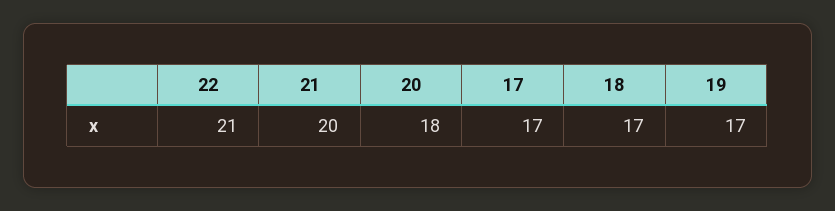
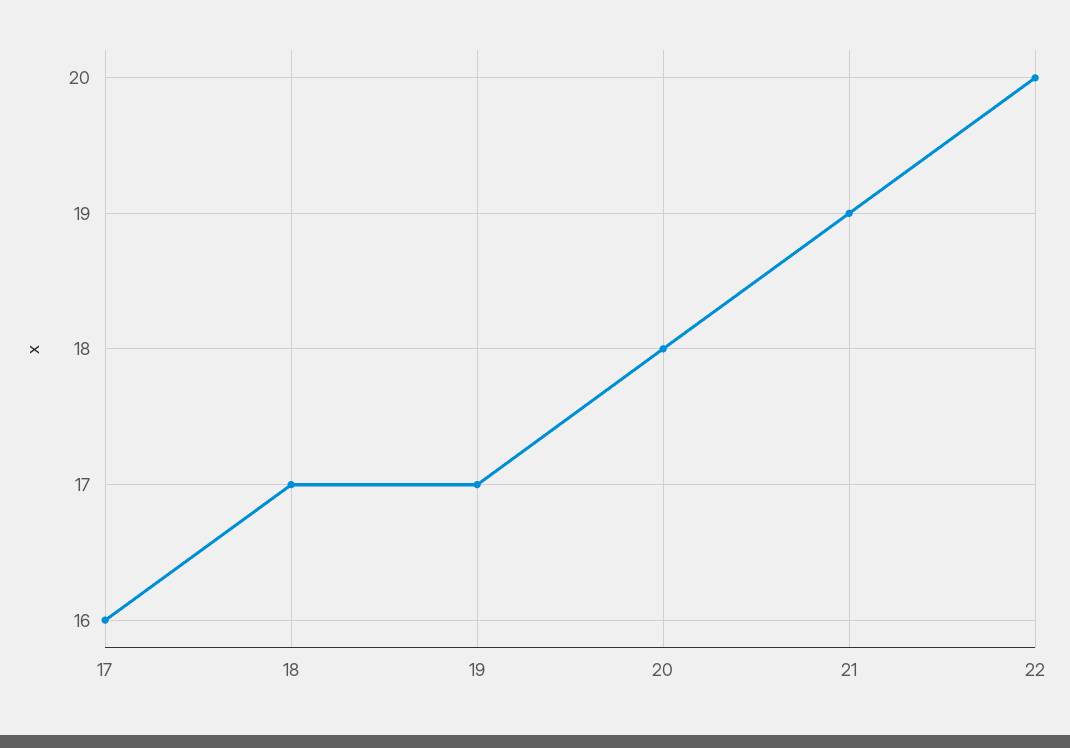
22: 21 -> 20
21: 20 -> 19
17: 17 -> 16

